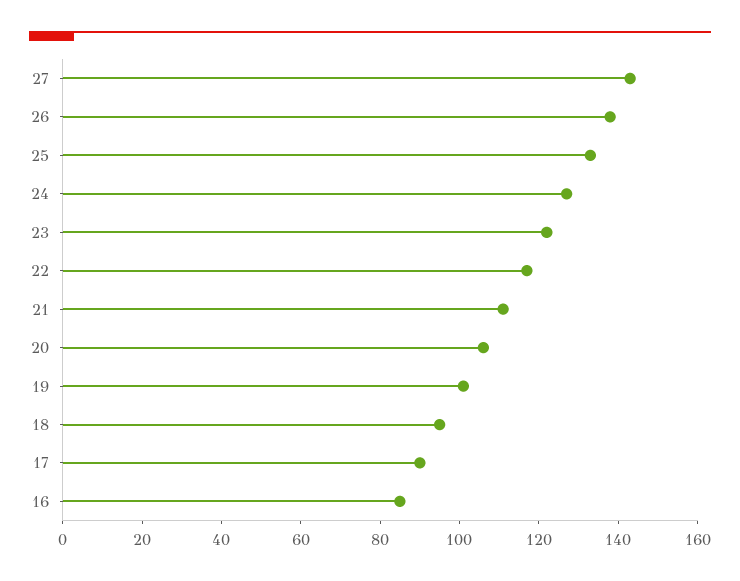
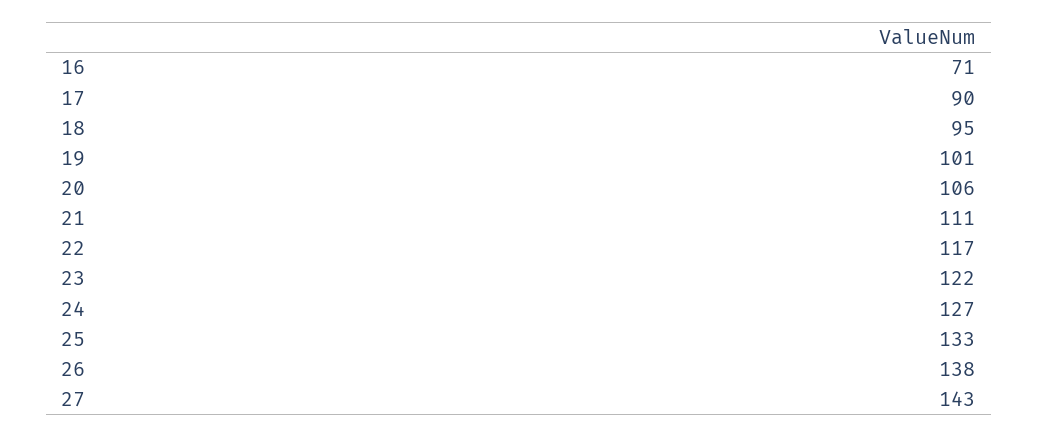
16: 85 -> 71

